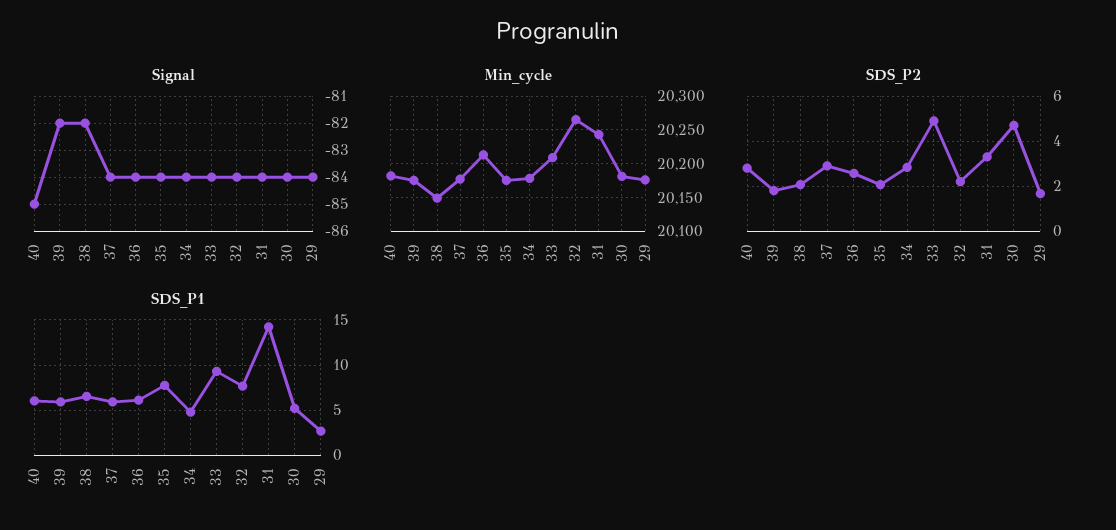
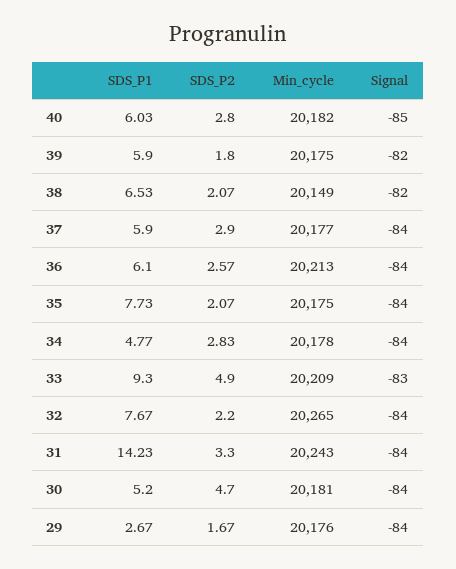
Signal, 33: -84 -> -83

